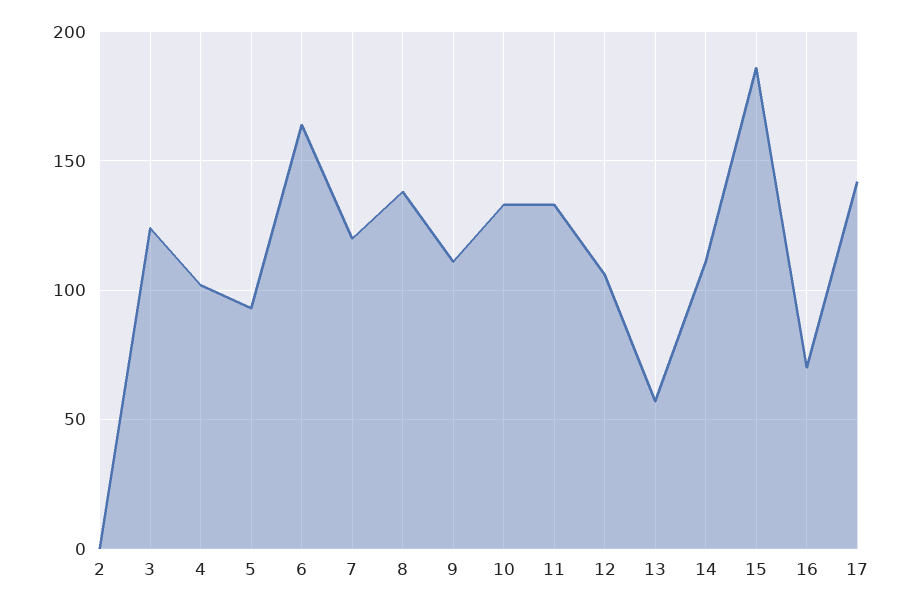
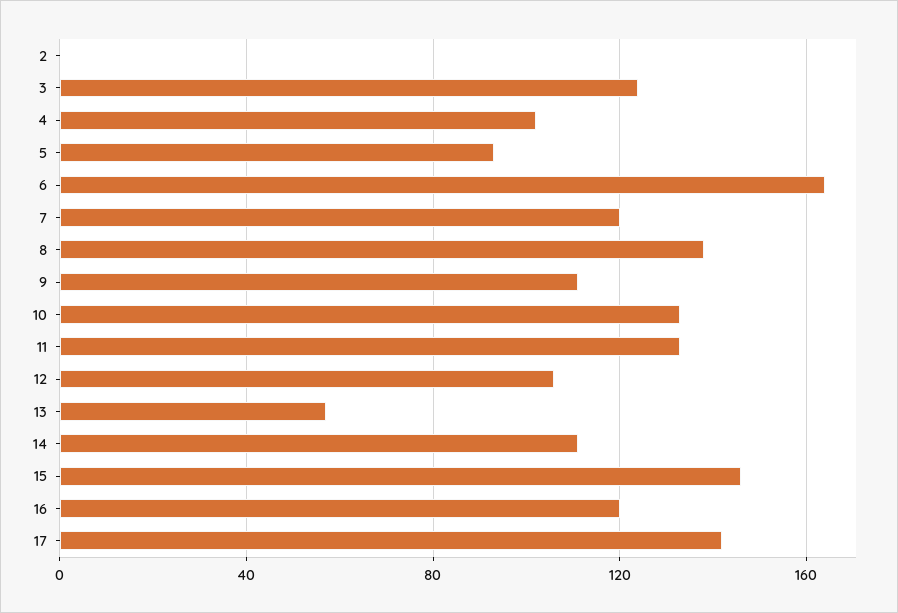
15: 185 -> 145
16: 70 -> 120

